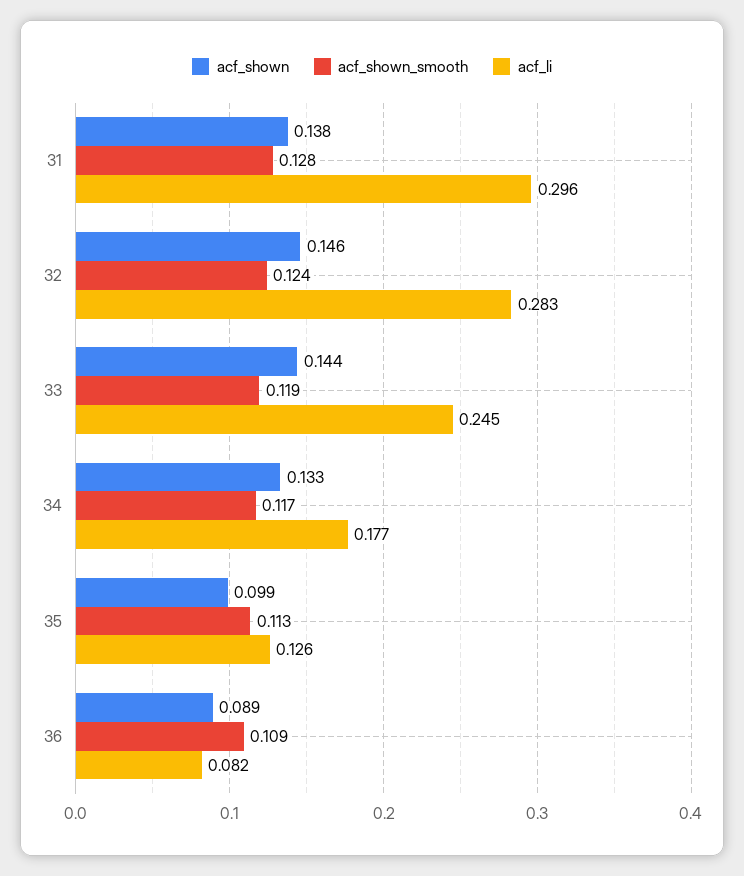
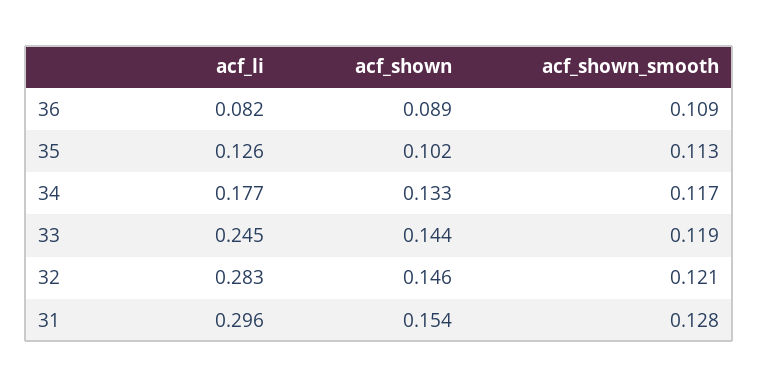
acf_shown, 31: 0.138 -> 0.154
acf_shown_smooth, 32: 0.124 -> 0.121
acf_shown, 35: 0.099 -> 0.102

